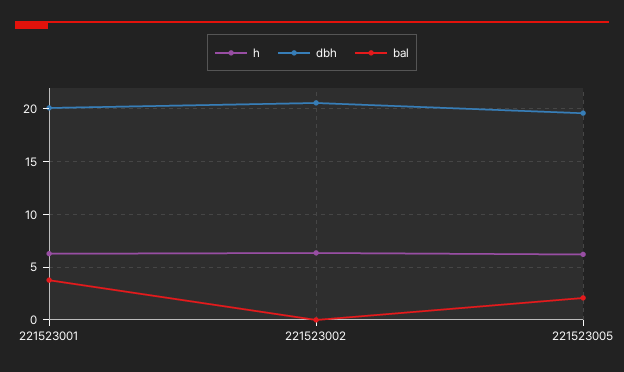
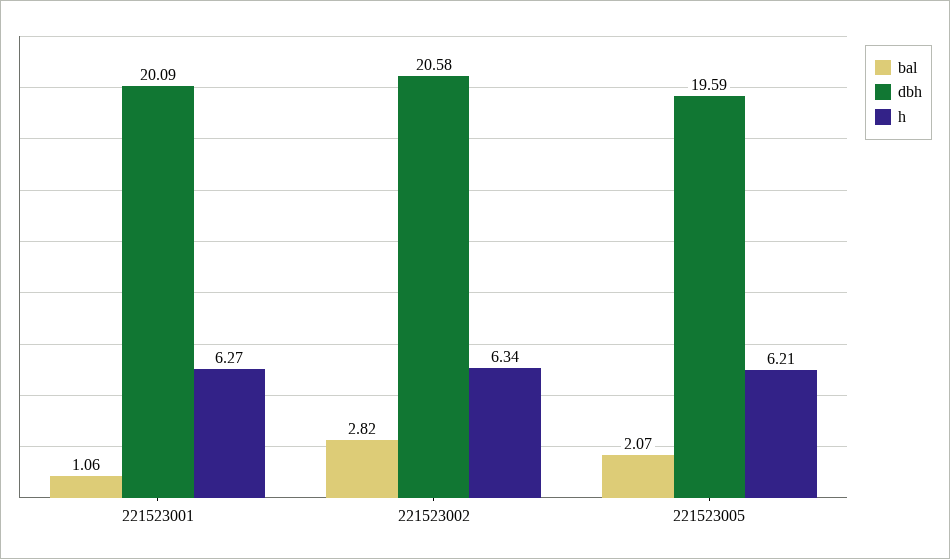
bal, 221523001: 4 -> 1.06
bal, 221523002: 0 -> 2.82

